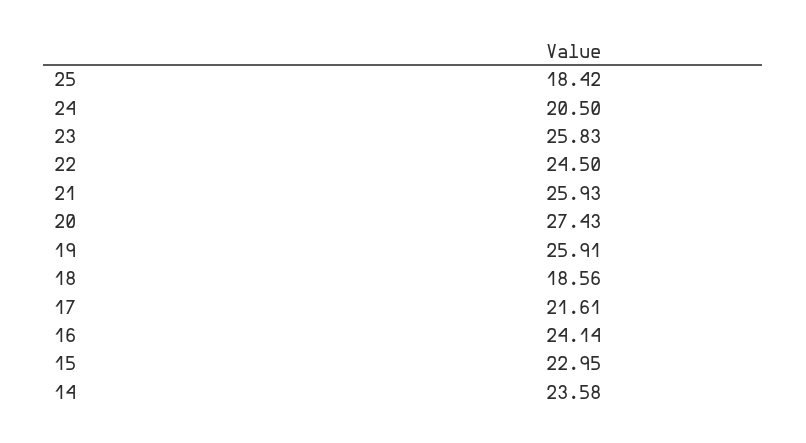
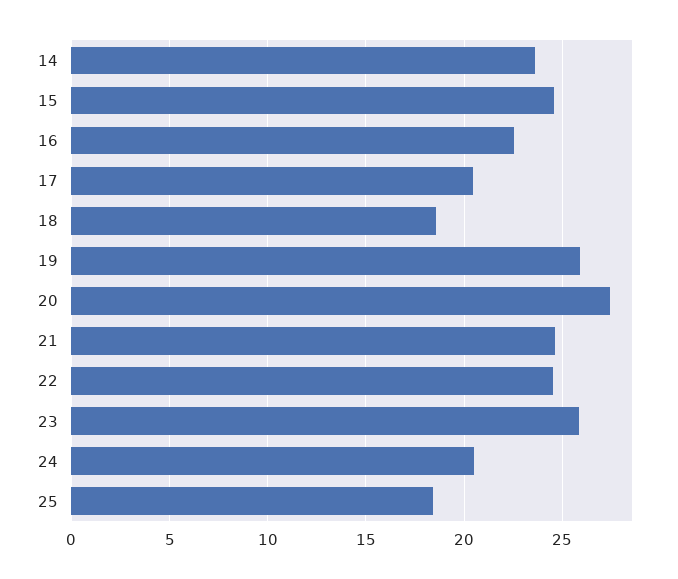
21: 25.93 -> 24.5
17: 21.61 -> 20.5
16: 24.14 -> 22.5
15: 22.95 -> 24.5

